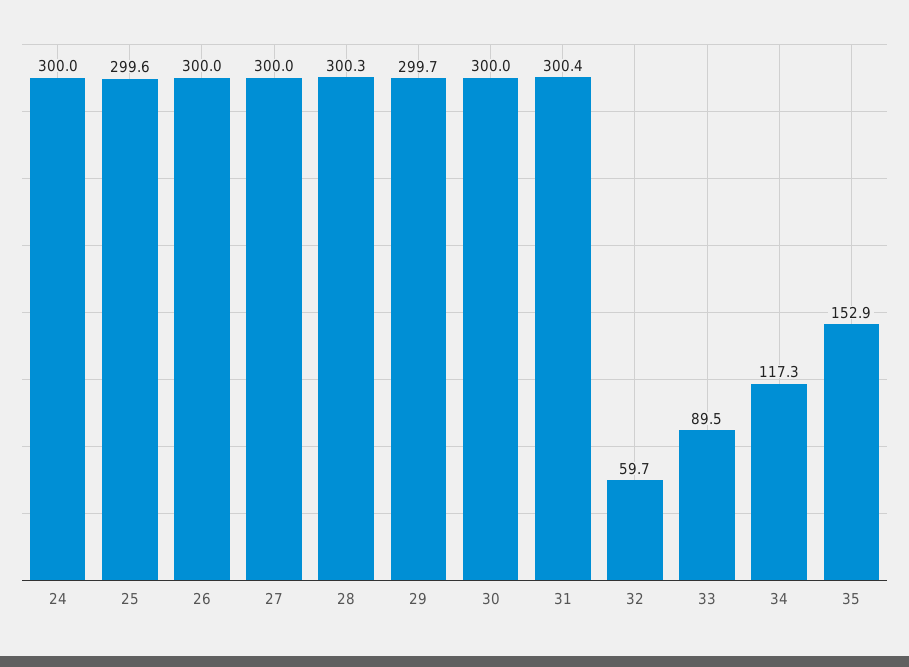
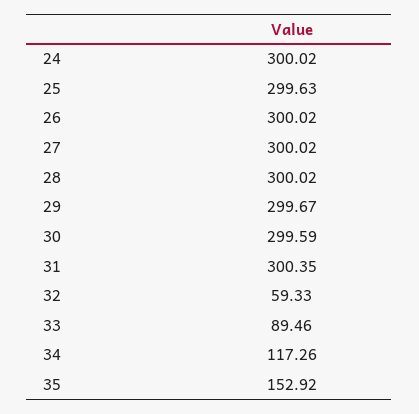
28: 300.3 -> 300.02
30: 300 -> 299.59
32: 59.7 -> 59.33

